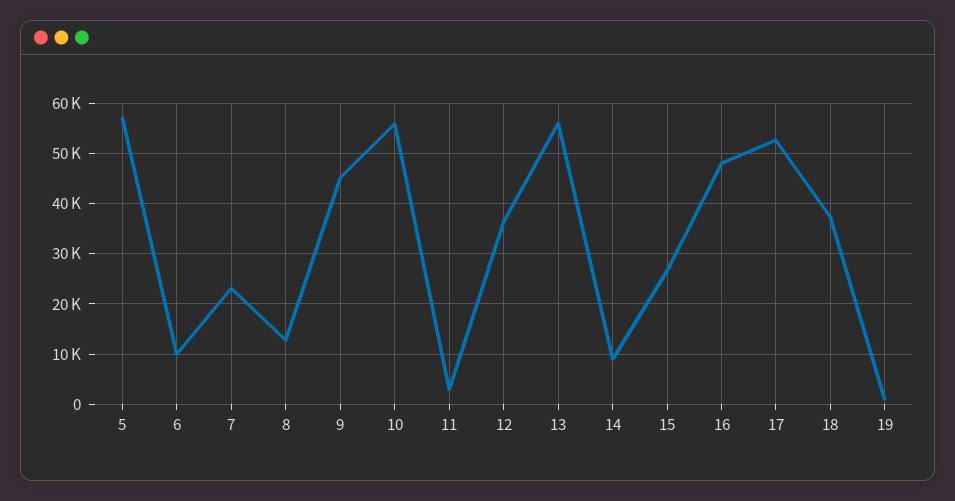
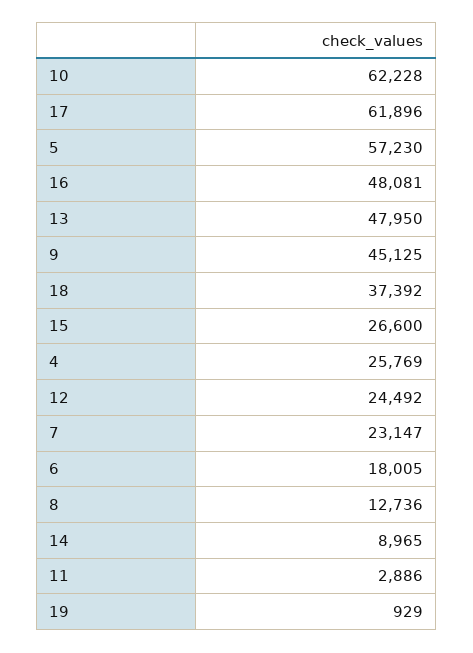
6: 10000 -> 18005
10: 56000 -> 62228
12: 36000 -> 24492
13: 56000 -> 47950
17: 52000 -> 61896
4: none -> 25769

